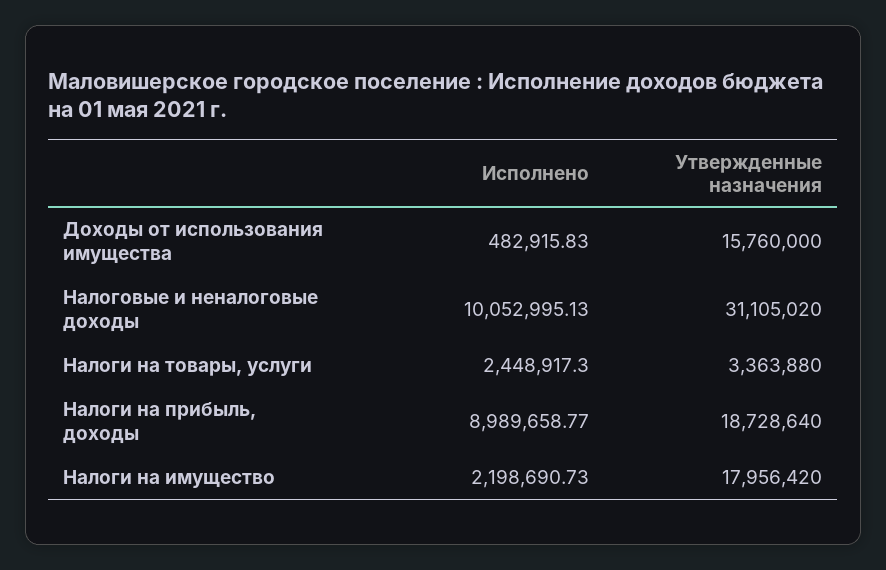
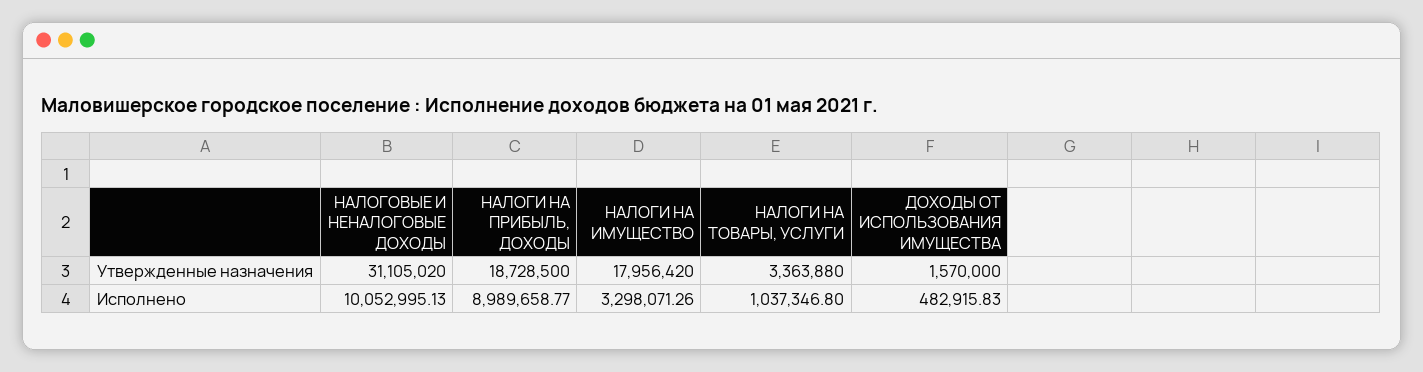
Утвержденные назначения, Доходы от использования имущества: 15760000 -> 1570000
Исполнено, Налоги на товары, услуги: 2448917.3 -> 1037346.8
Утвержденные назначения, Налоги на прибыль, доходы: 18728640 -> 18728500
Исполнено, Налоги на имущество: 2198690.73 -> 3298071.26

